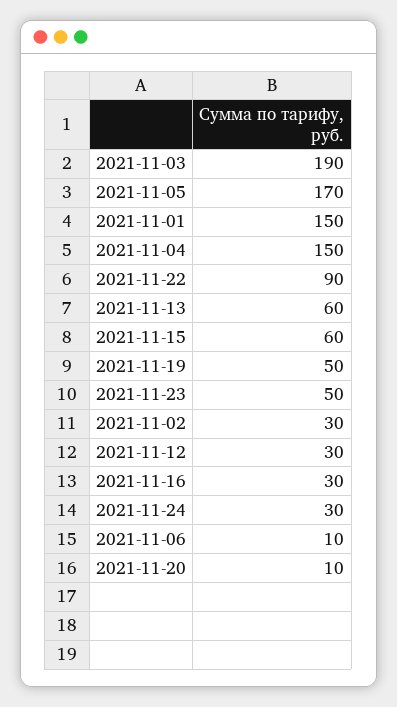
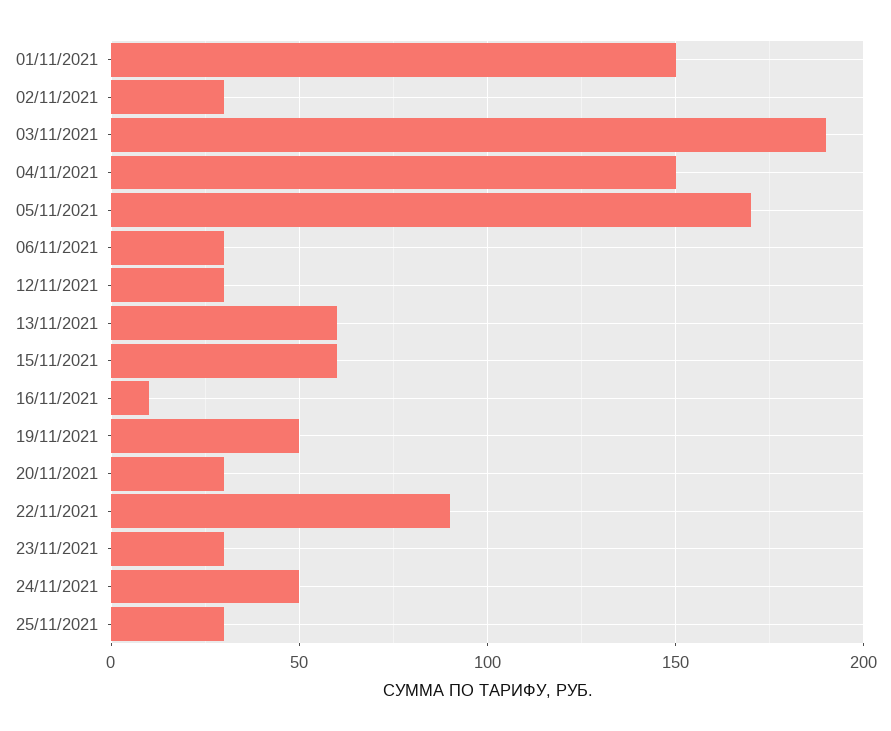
2021-11-23: 50 -> 30
2021-11-16: 30 -> 10
2021-11-24: 30 -> 50
2021-11-06: 10 -> 30
2021-11-20: 10 -> 30
25/11/2021: none -> 30

